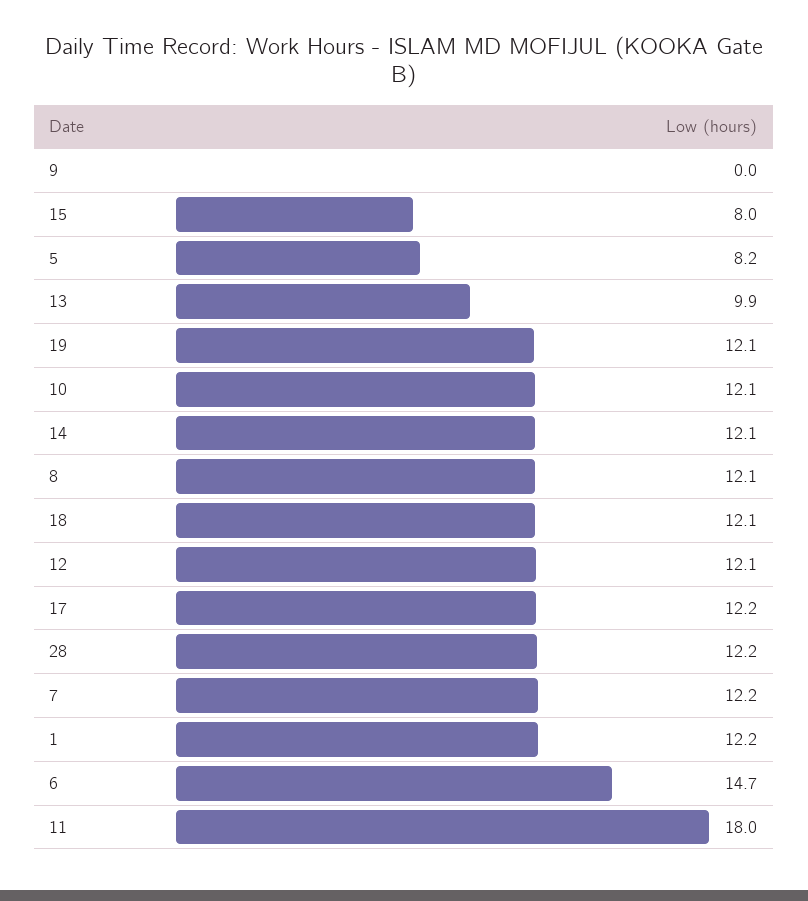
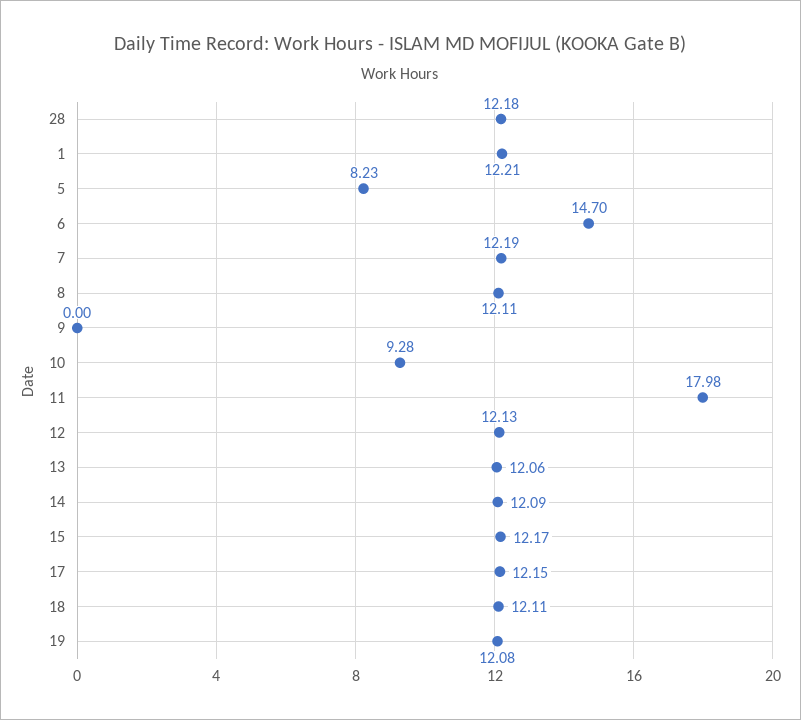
15: 8 -> 12.17
13: 9.9 -> 12.06
10: 12.1 -> 9.28

